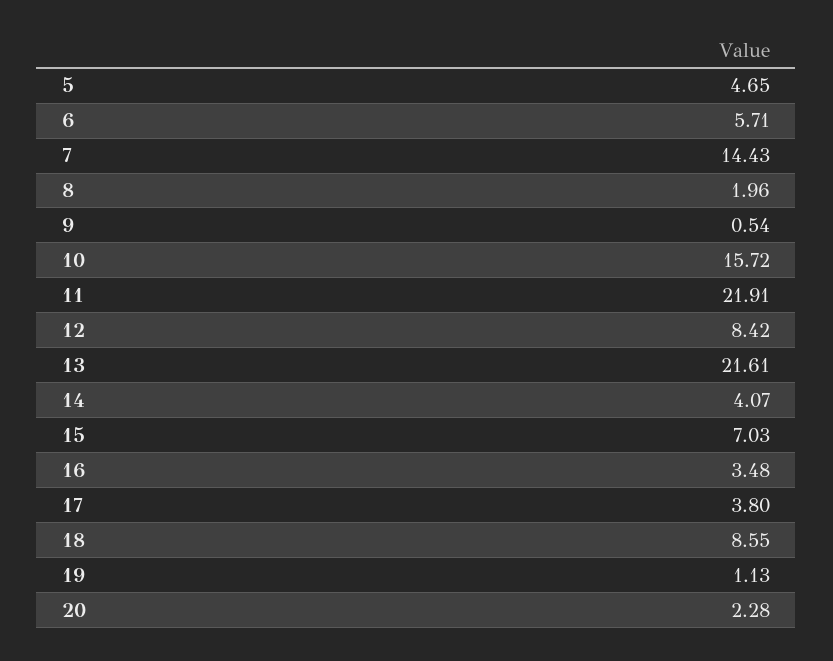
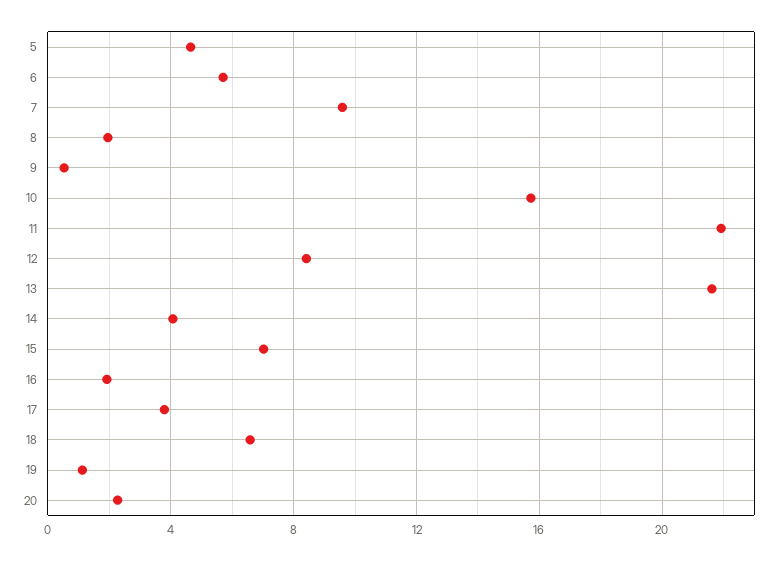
7: 14.43 -> 9.5
16: 3.48 -> 2
18: 8.55 -> 6.5

